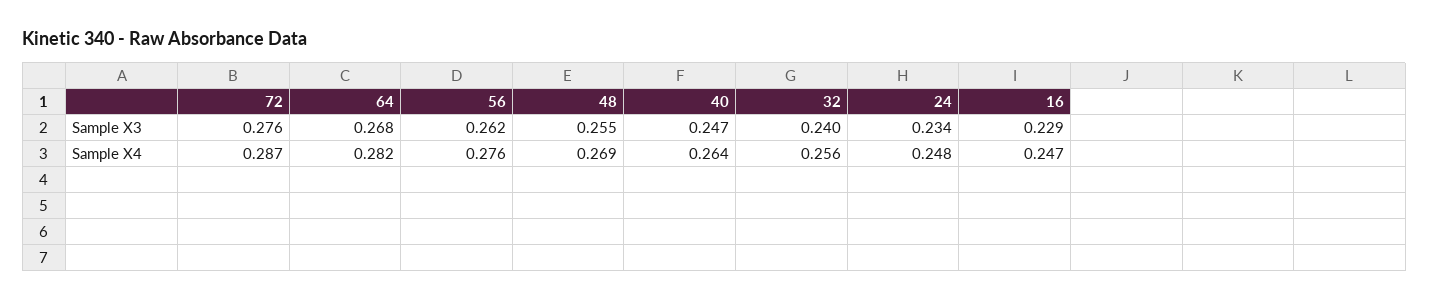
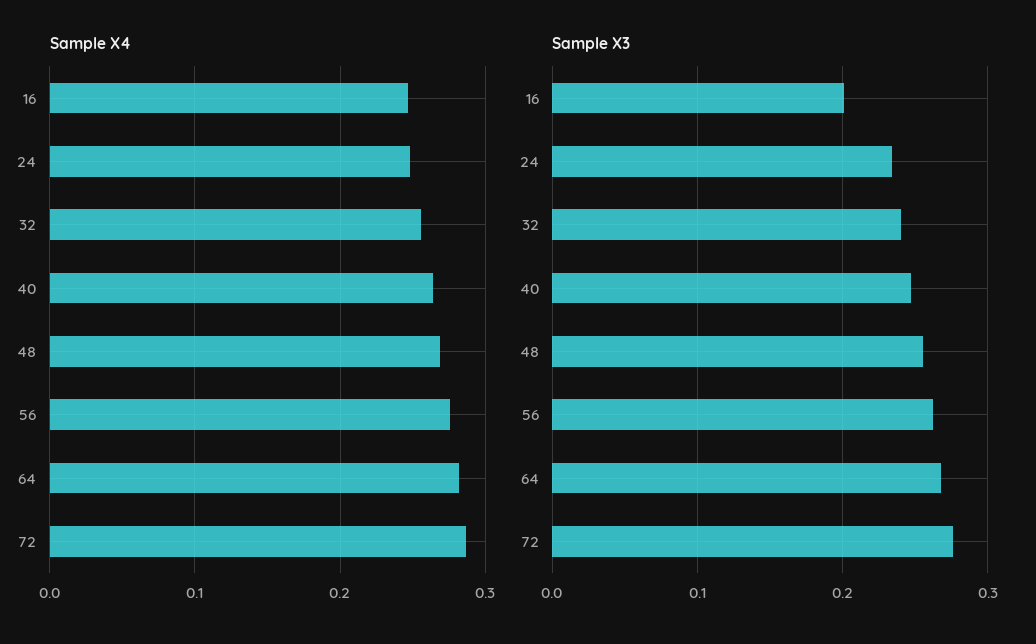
Sample X3, 16: 0.229 -> 0.2

